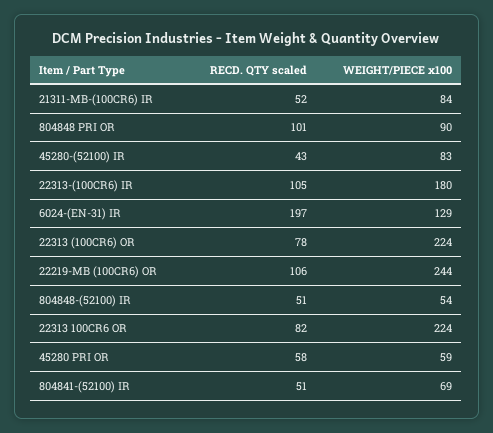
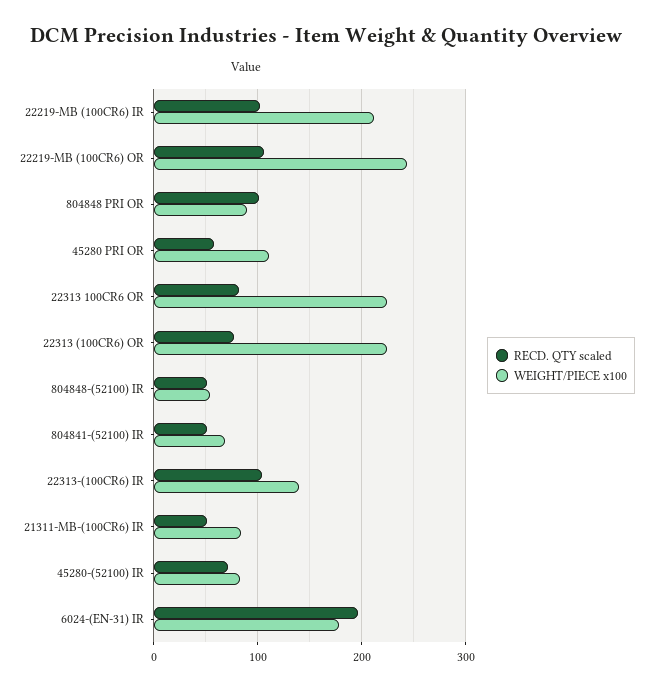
RECD. QTY scaled, 45280-(52100) IR: 43 -> 70
WEIGHT/PIECE x100, 22313-(100CR6) IR: 180 -> 140
WEIGHT/PIECE x100, 6024-(EN-31) IR: 129 -> 180
WEIGHT/PIECE x100, 45280 PRI OR: 59 -> 110
RECD. QTY scaled, 22219-MB (100CR6) IR: none -> 100
WEIGHT/PIECE x100, 22219-MB (100CR6) IR: none -> 210

